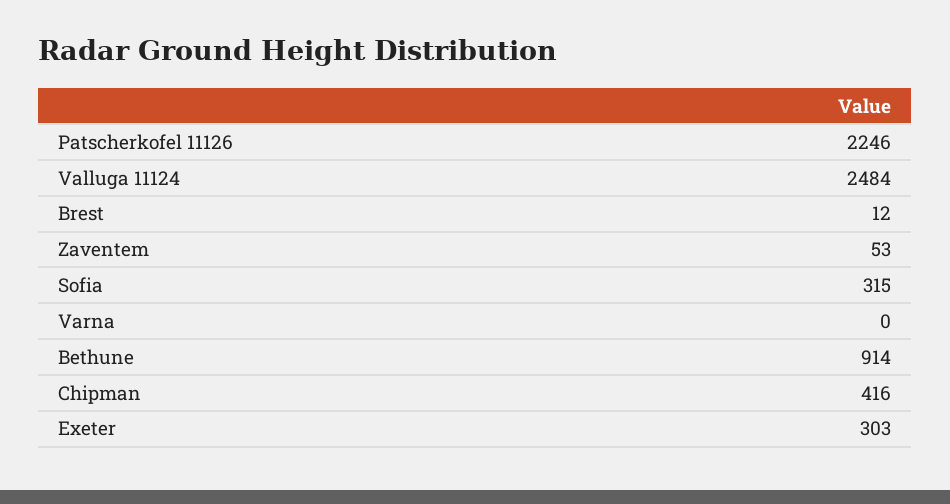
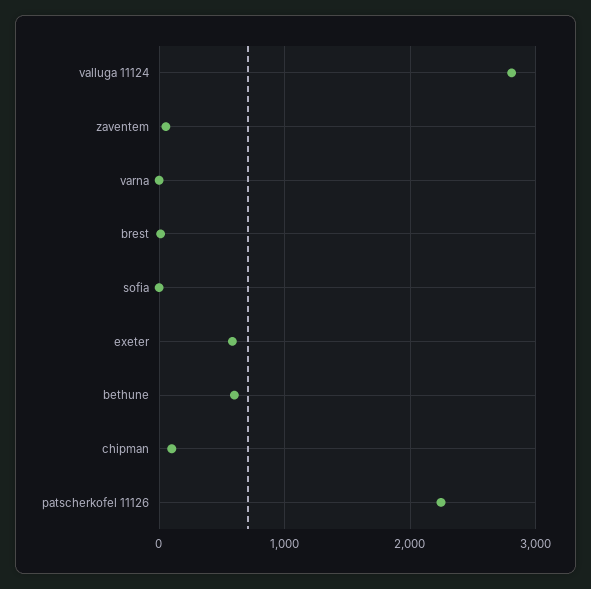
Valluga 11124: 2484 -> 2800
Sofia: 315 -> 0
Bethune: 914 -> 600
Chipman: 416 -> 100
Exeter: 303 -> 600

